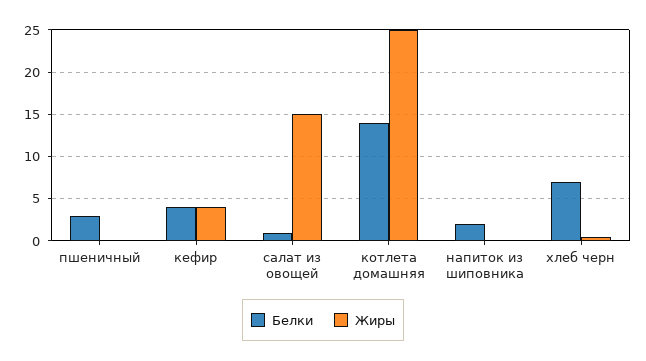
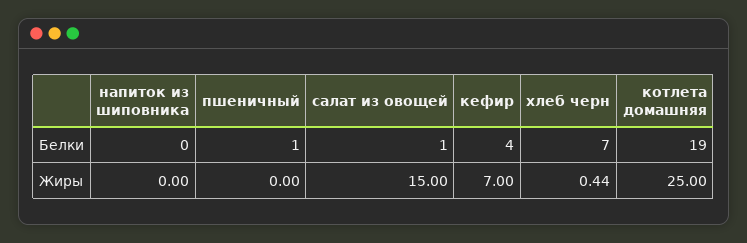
Белки, пшеничный: 3 -> 1
Жиры, кефир: 4 -> 7
Белки, котлета домашняя: 14 -> 19
Белки, напиток из шиповника: 2 -> 0

